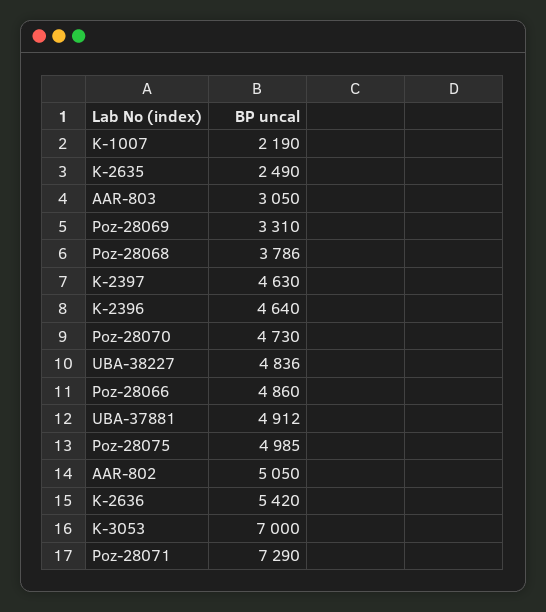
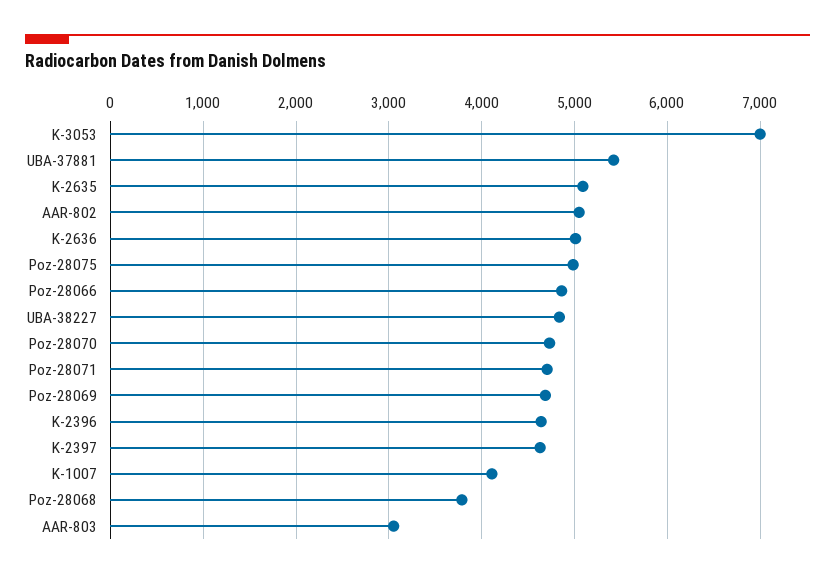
K-1007: 2190 -> 4100
K-2635: 2490 -> 5100
Poz-28069: 3310 -> 4700
UBA-37881: 4912 -> 5400
K-2636: 5420 -> 5000
Poz-28071: 7290 -> 4700

